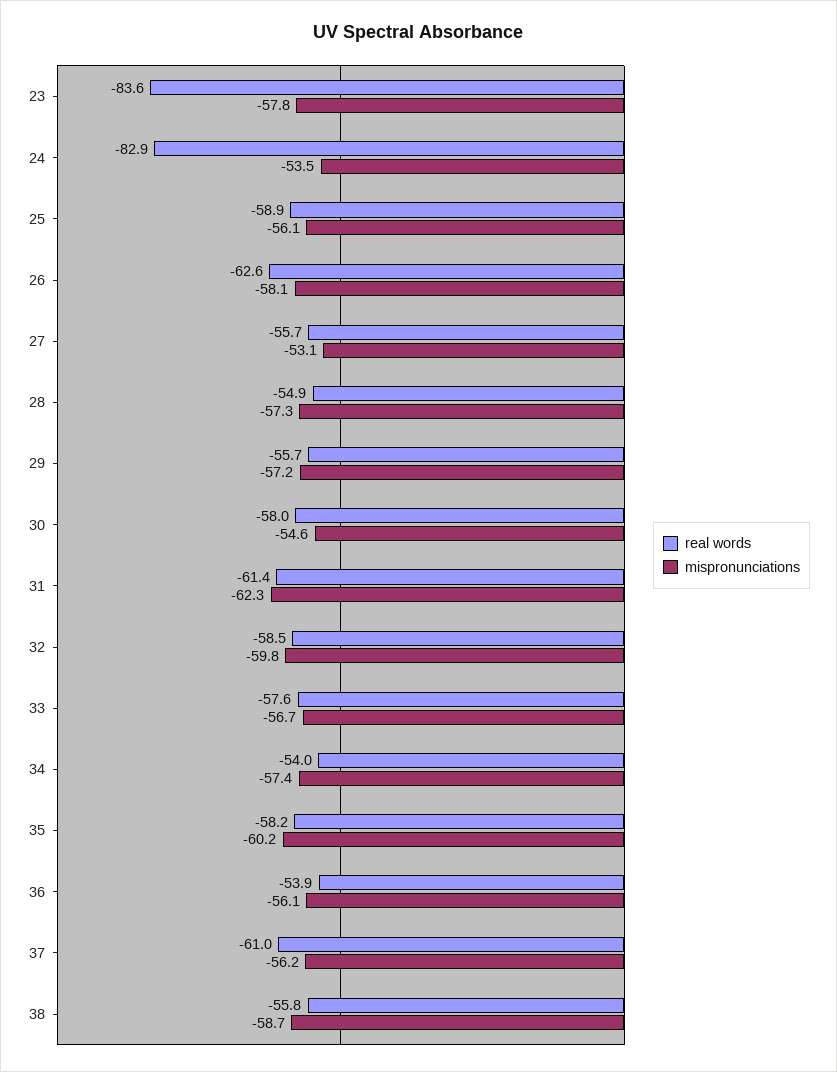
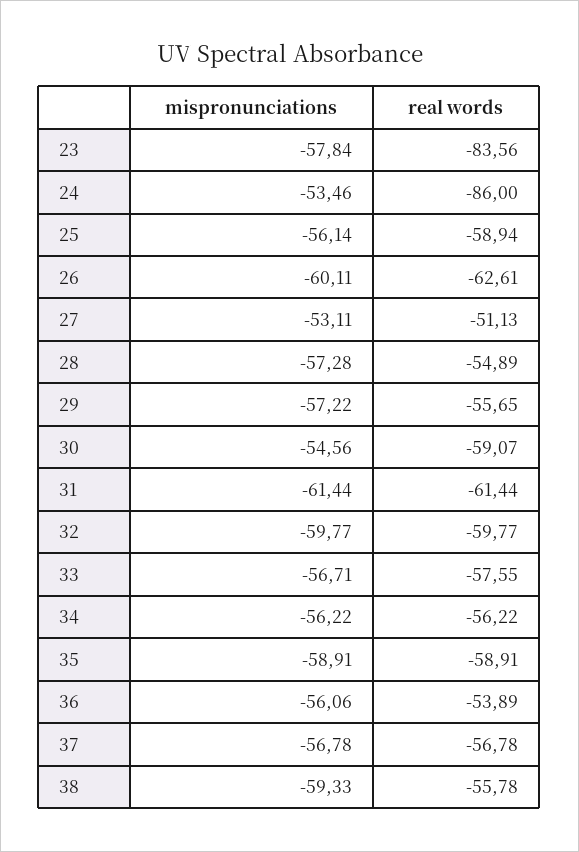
real words, 24: -82.9 -> -86
mispronunciations, 26: -58.1 -> -60.11
real words, 27: -55.7 -> -51.13
real words, 30: -58 -> -59.07
mispronunciations, 31: -62.3 -> -61.44
real words, 32: -58.5 -> -59.77
real words, 34: -54 -> -56.22
mispronunciations, 34: -57.4 -> -56.22
real words, 35: -58.2 -> -58.91
mispronunciations, 35: -60.2 -> -58.91
real words, 37: -61 -> -56.78
mispronunciations, 37: -56.2 -> -56.78
mispronunciations, 38: -58.7 -> -59.33

